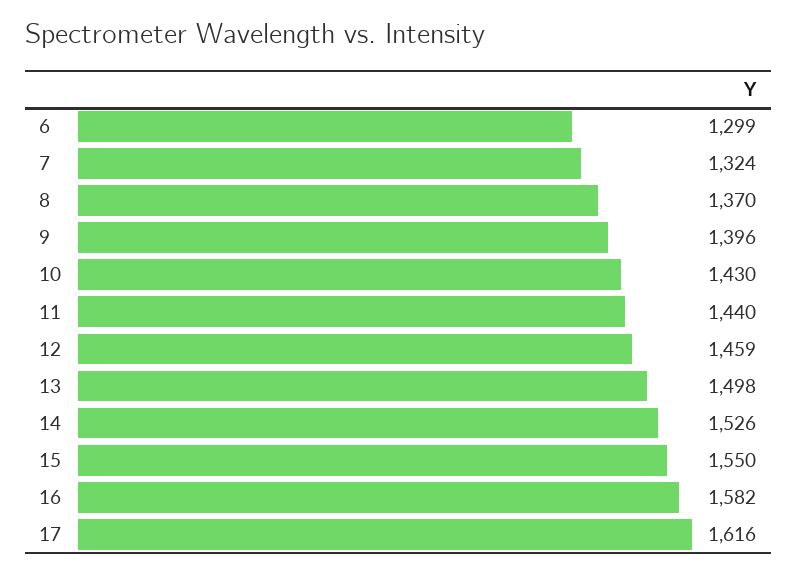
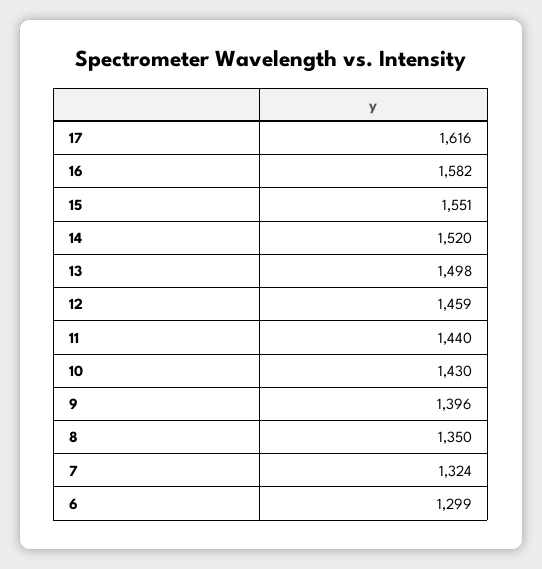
8: 1370 -> 1350
14: 1526 -> 1520
15: 1550 -> 1551

